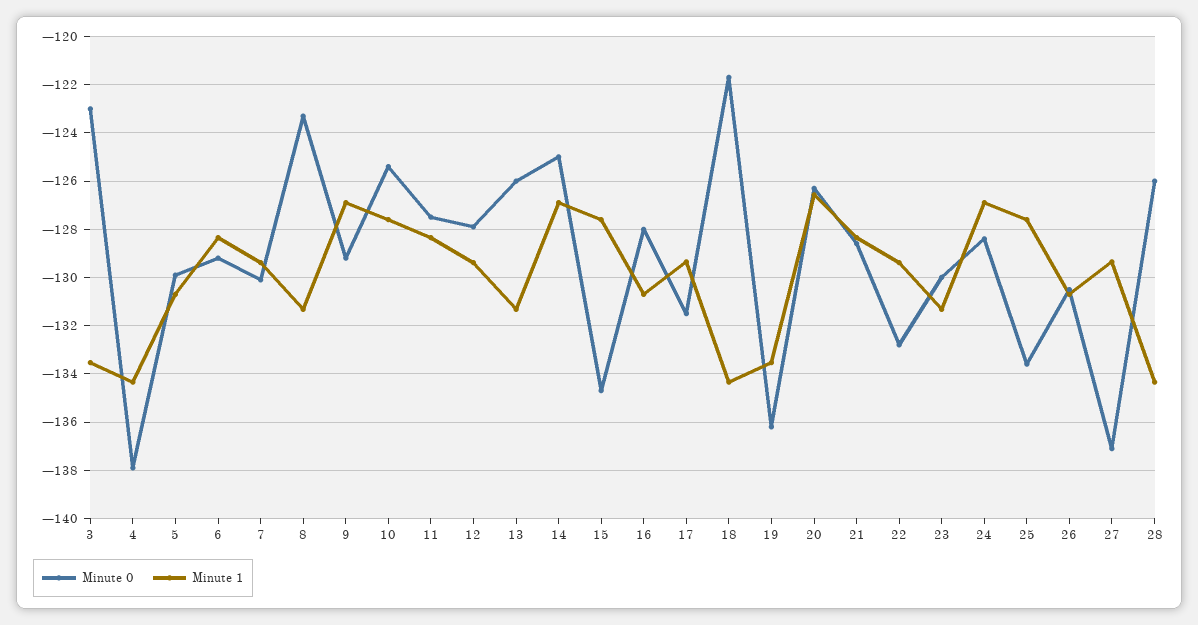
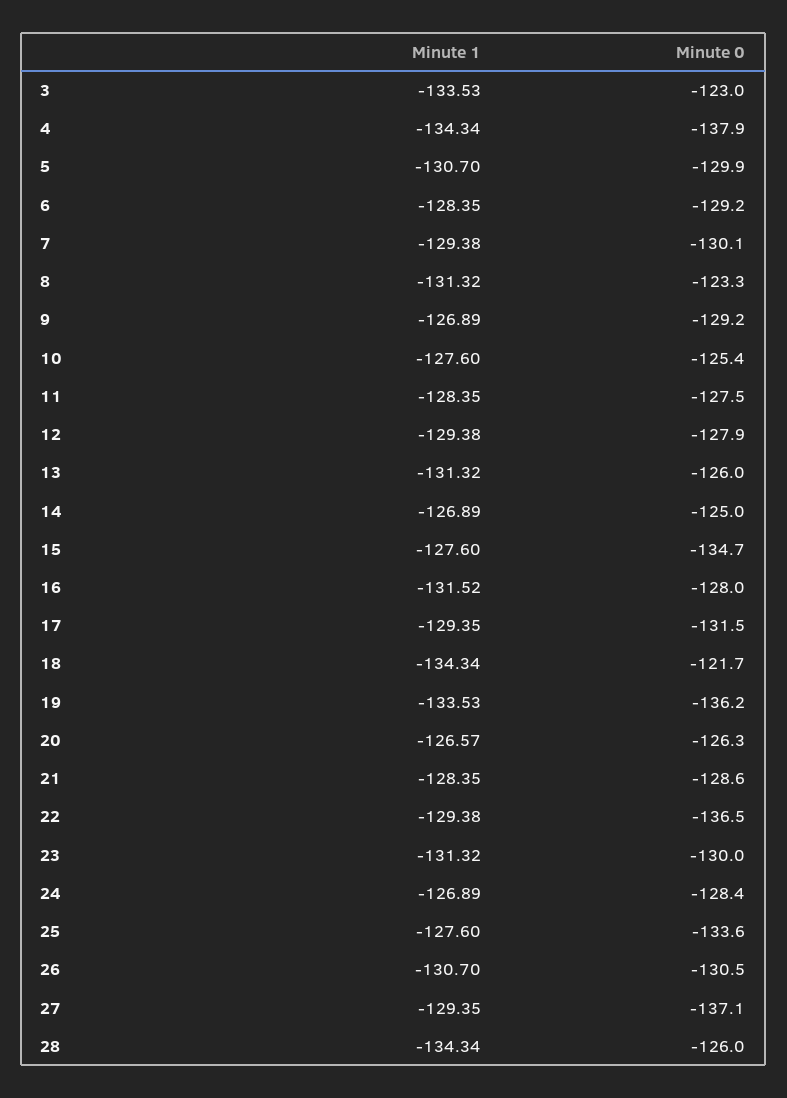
Minute 1, 16: -130.75 -> -131.52
Minute 0, 22: -132.75 -> -136.5

